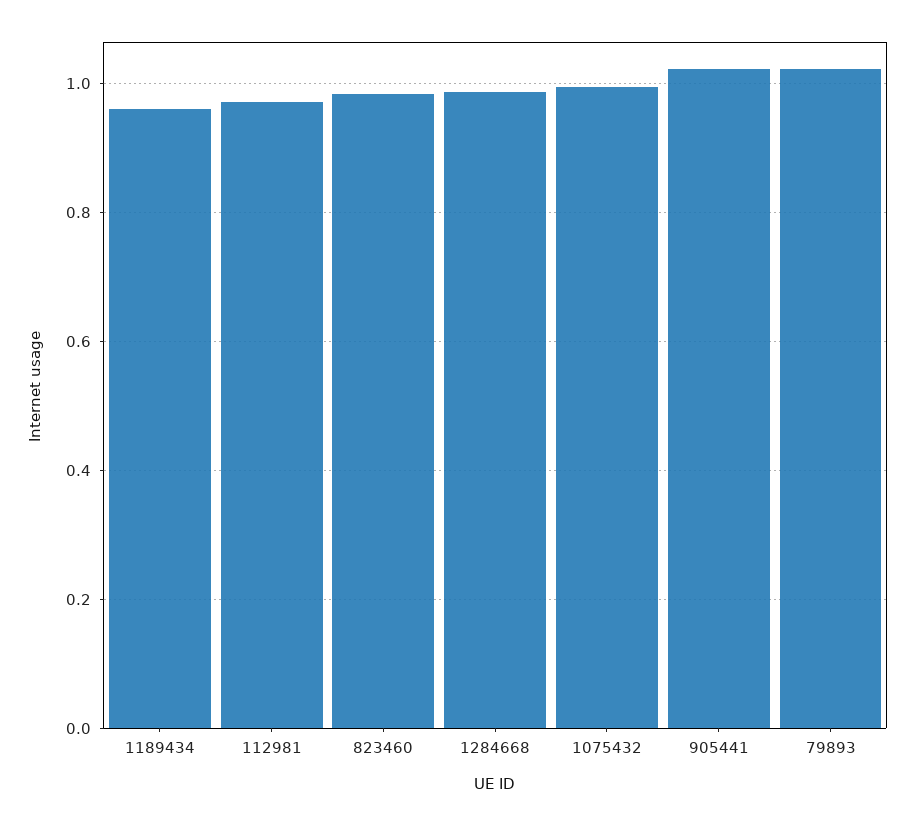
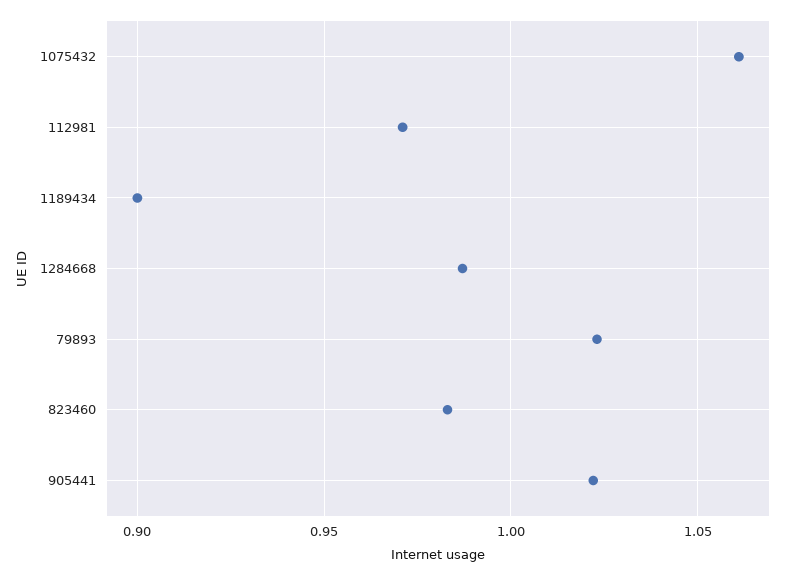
1189434: 0.96 -> 0.9
1075432: 1 -> 1.06

